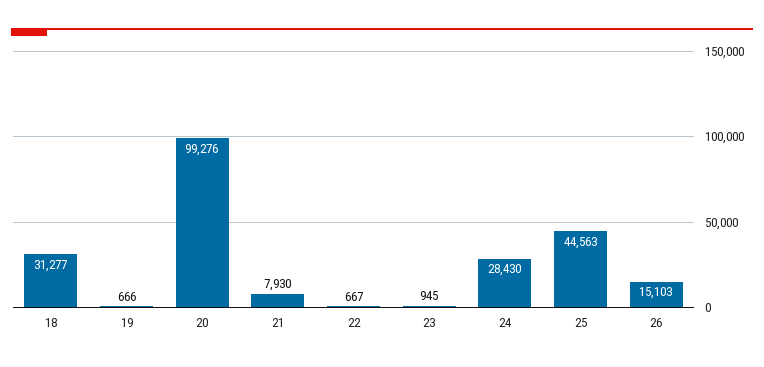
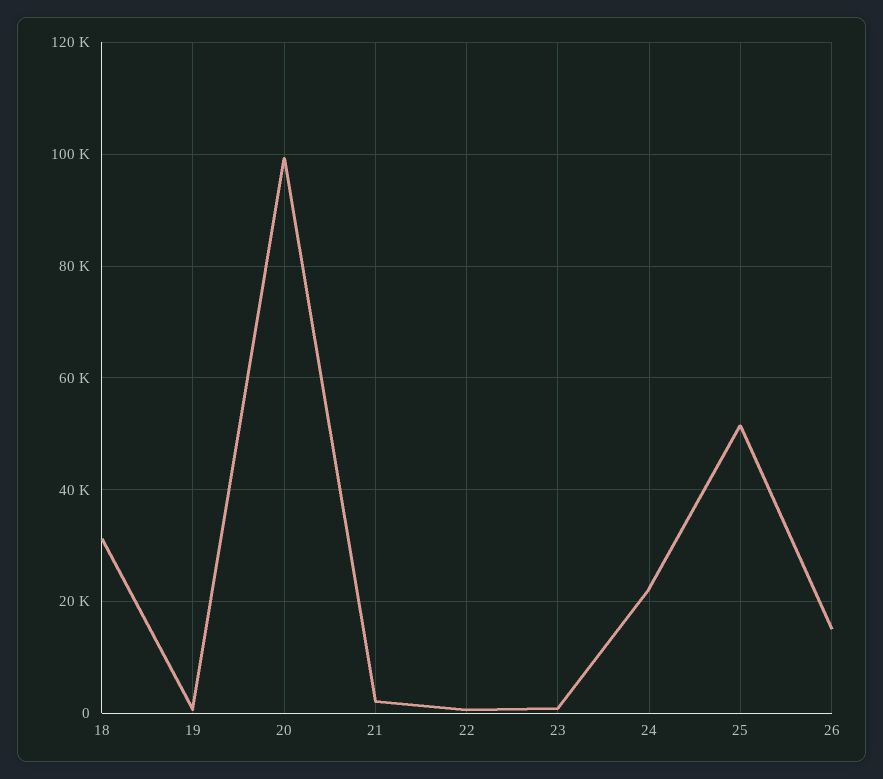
21: 7930 -> 2000
24: 28430 -> 22000
25: 44563 -> 52000

